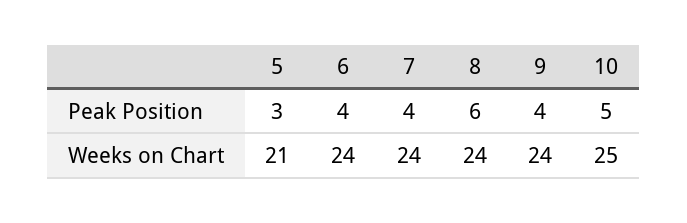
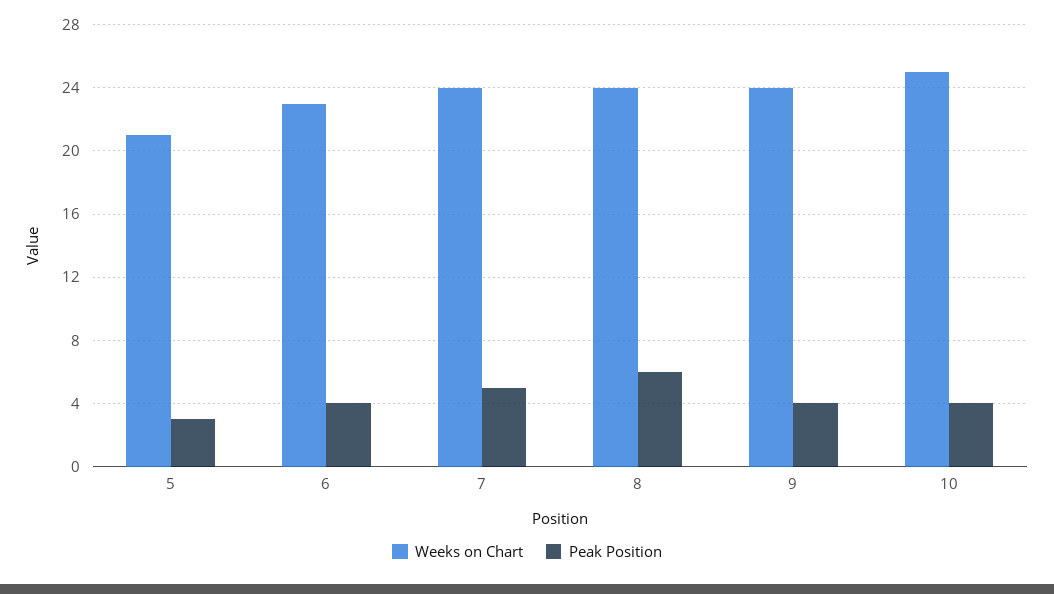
Peak Position, 7: 4 -> 5
Peak Position, 10: 5 -> 4
Weeks on Chart, 6: 24 -> 23

